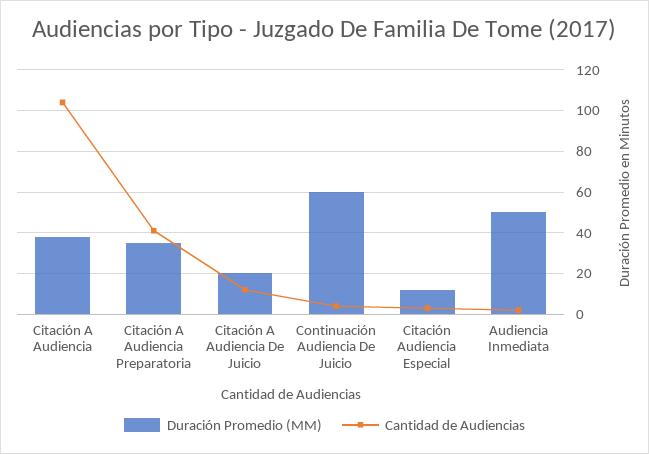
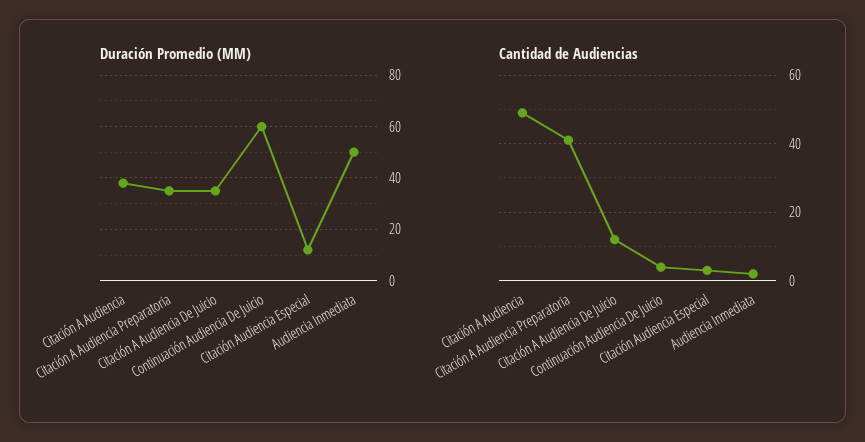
Cantidad de Audiencias, Citación A Audiencia: 105 -> 50
Duración Promedio (MM), Citación A Audiencia De Juicio: 20 -> 35

